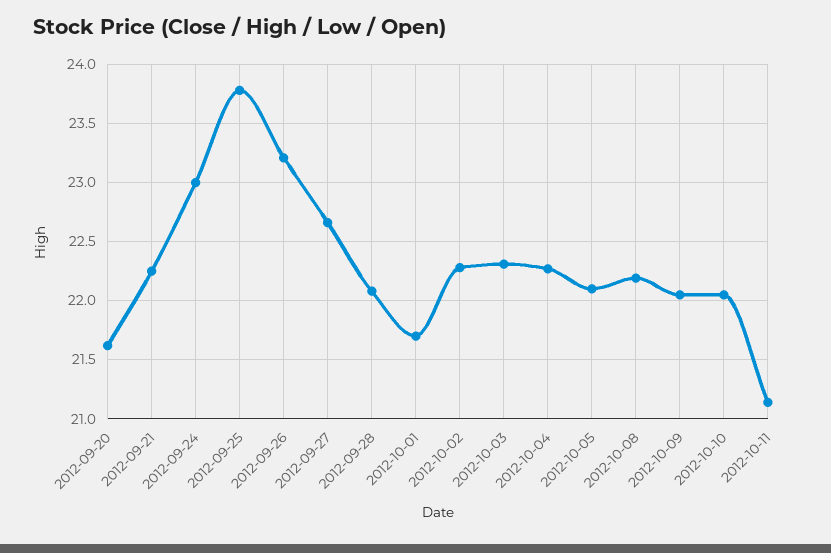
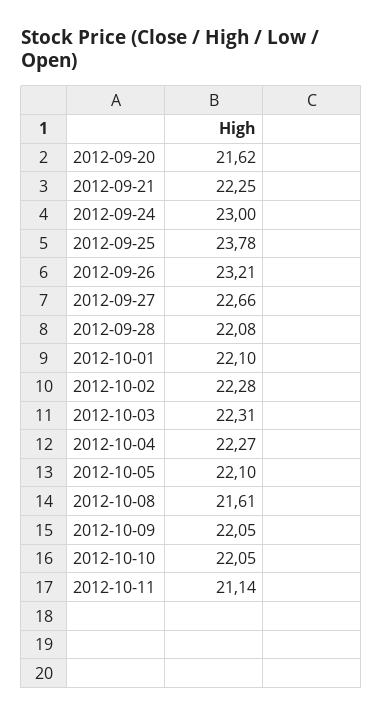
2012-10-01: 21.7 -> 22.1
2012-10-08: 22.2 -> 21.61

